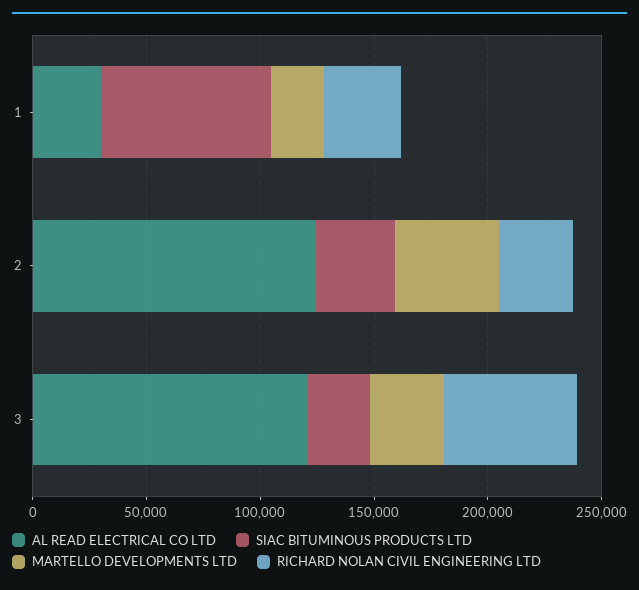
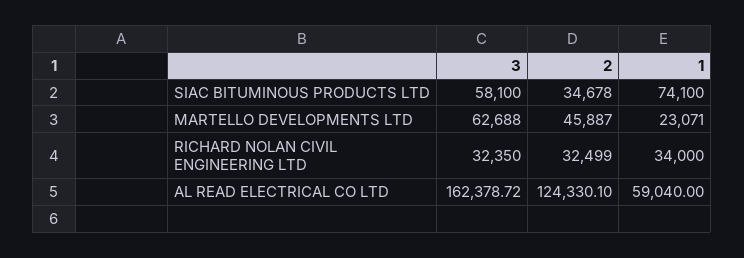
AL READ ELECTRICAL CO LTD, 1: 30000 -> 59040
AL READ ELECTRICAL CO LTD, 3: 120000 -> 162378.72
SIAC BITUMINOUS PRODUCTS LTD, 3: 30000 -> 58100
MARTELLO DEVELOPMENTS LTD, 3: 30000 -> 62688
RICHARD NOLAN CIVIL ENGINEERING LTD, 3: 60000 -> 32350

